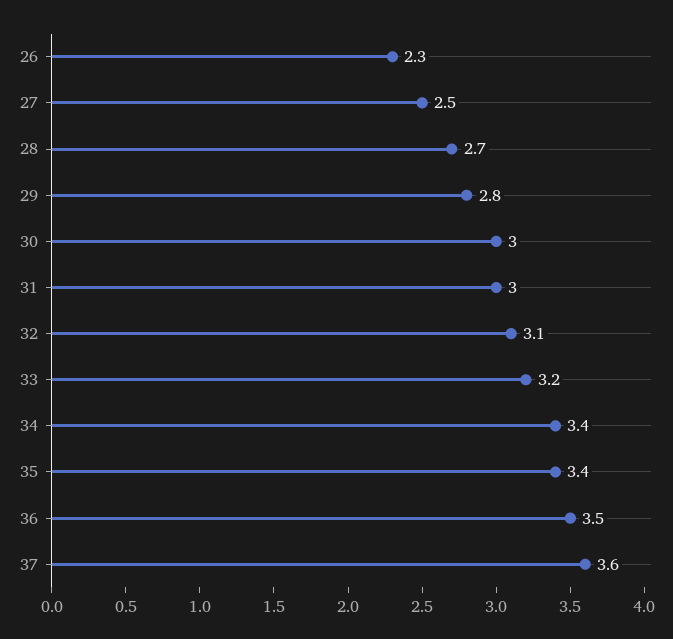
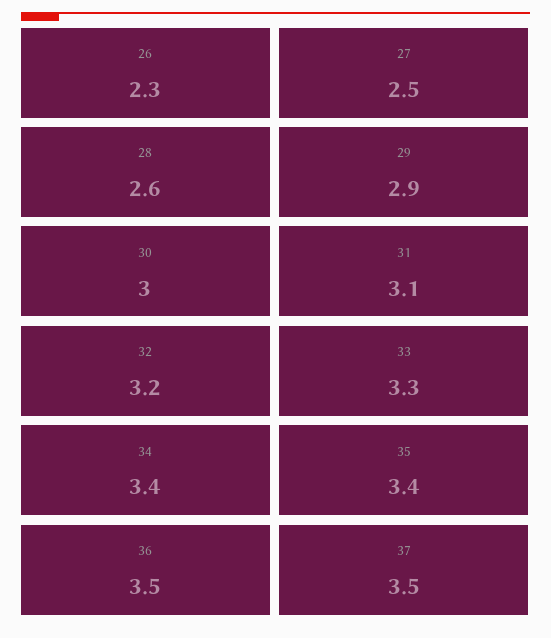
28: 2.7 -> 2.6
29: 2.8 -> 2.9
31: 3 -> 3.1
32: 3.1 -> 3.2
33: 3.2 -> 3.3
37: 3.6 -> 3.5

